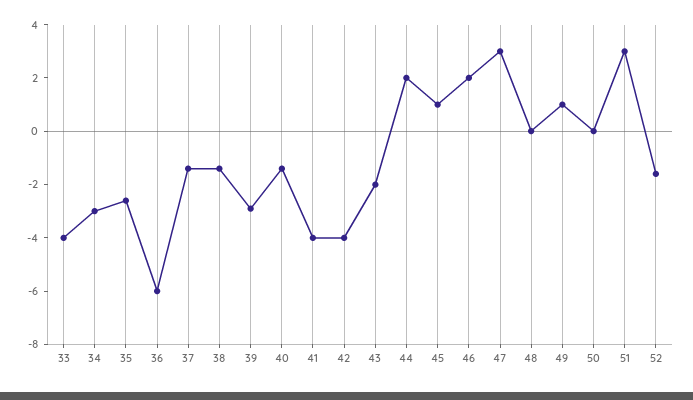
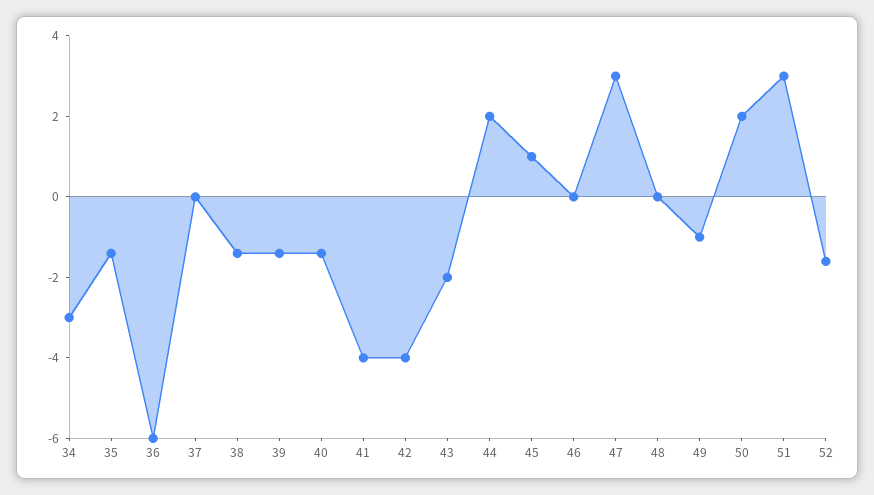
33: -4 -> none
35: -2.5 -> -1.5
37: -1.5 -> 0
39: -3 -> -1.5
46: 2 -> 0
49: 1 -> -1
50: 0 -> 2

